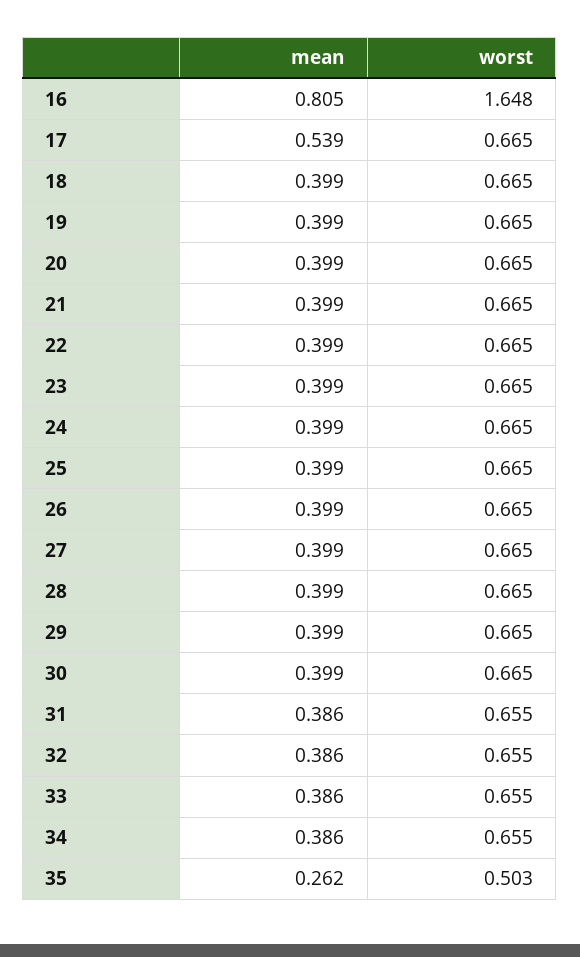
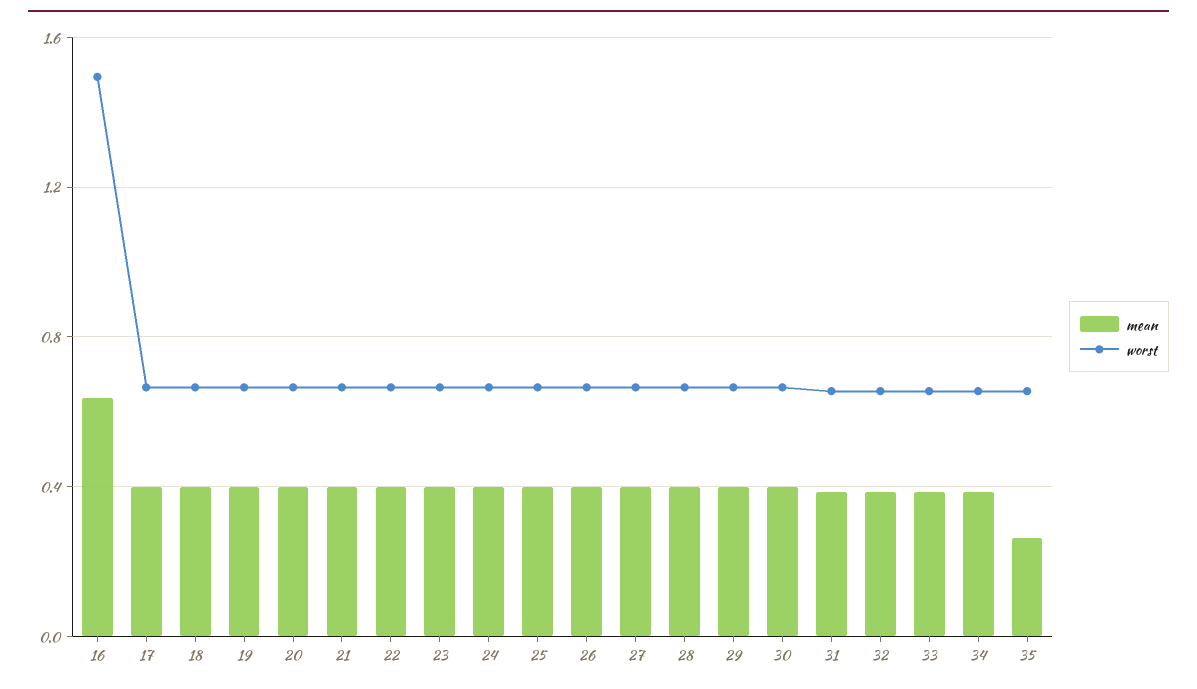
mean, 16: 0.805 -> 0.65
worst, 16: 1.648 -> 1.5
mean, 17: 0.539 -> 0.4
worst, 35: 0.503 -> 0.65

